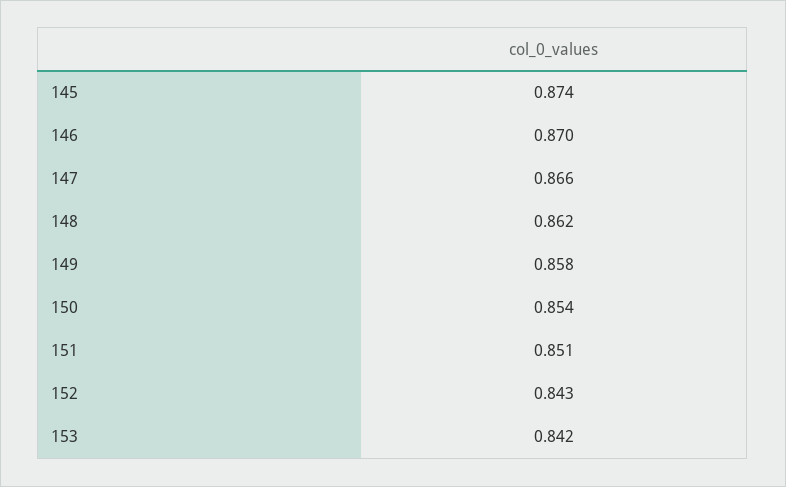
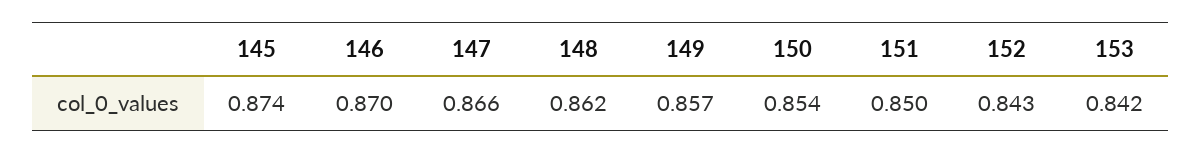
149: 0.858 -> 0.857
151: 0.851 -> 0.85

